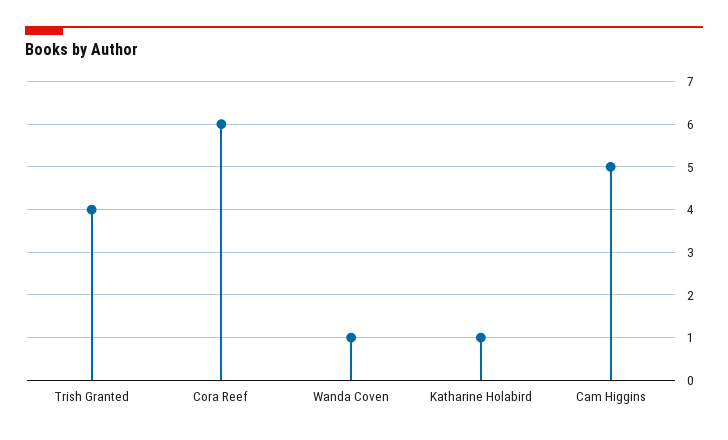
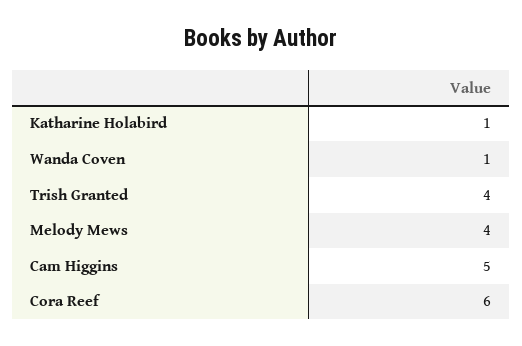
Melody Mews: none -> 4

